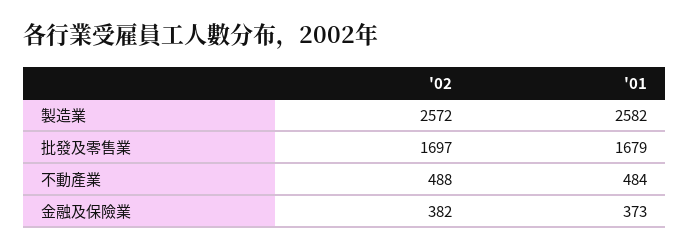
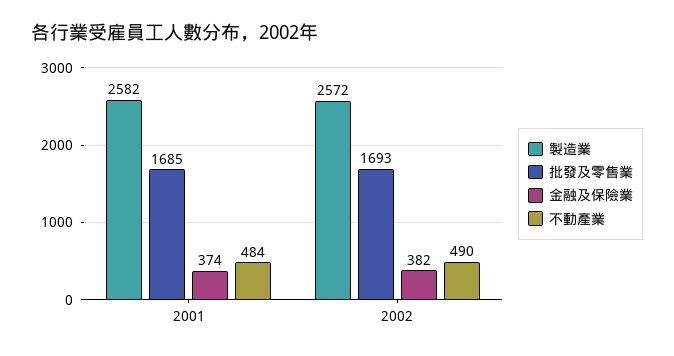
批發及零售業, '02: 1697 -> 1693
批發及零售業, '01: 1679 -> 1685
不動產業, '02: 488 -> 490
金融及保險業, '01: 373 -> 374

